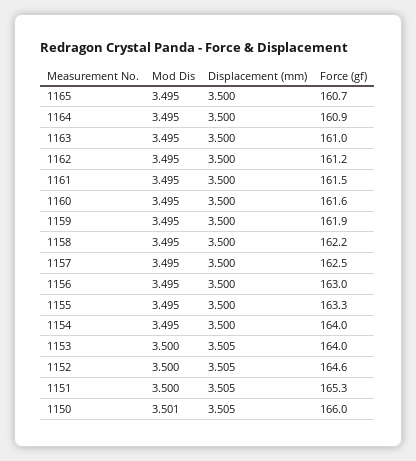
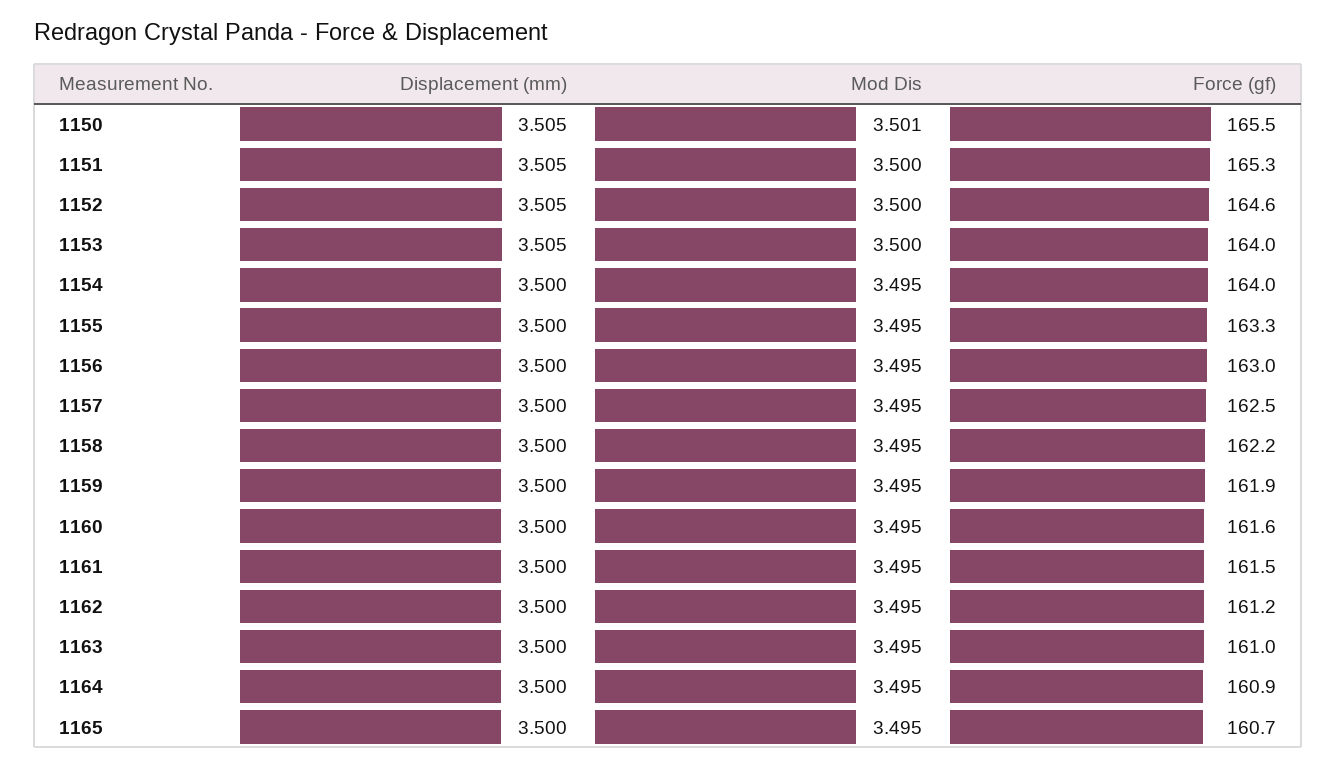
Force (gf), 1150: 166 -> 165.5

